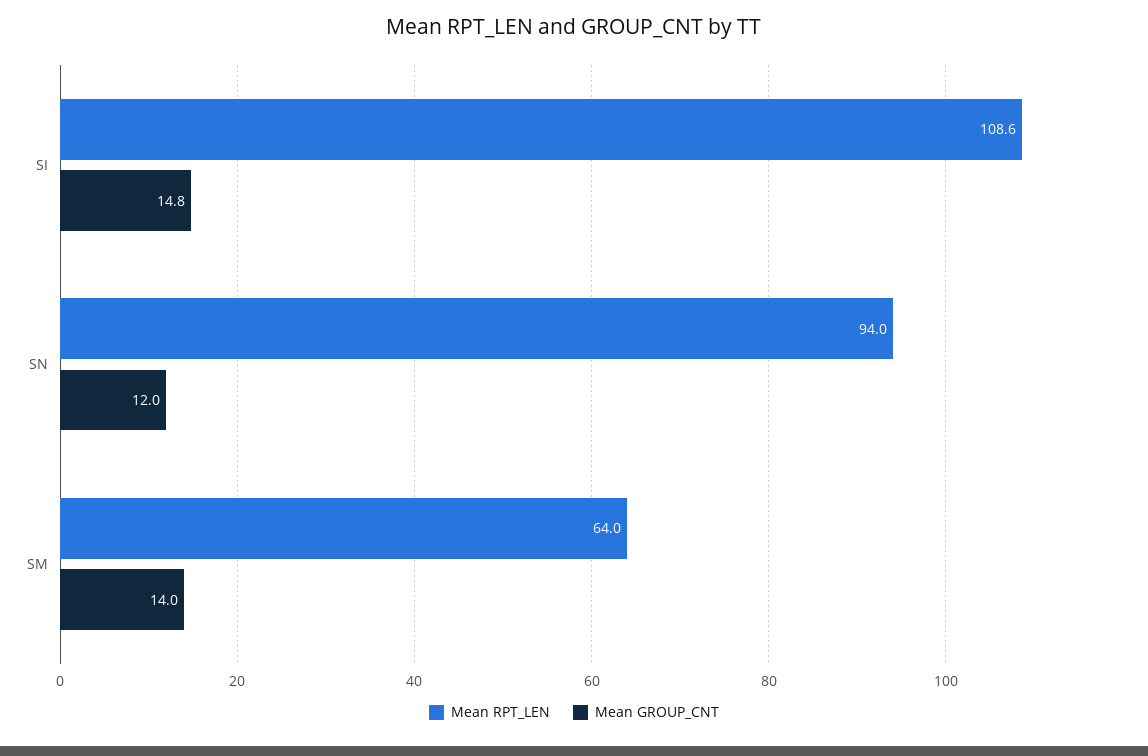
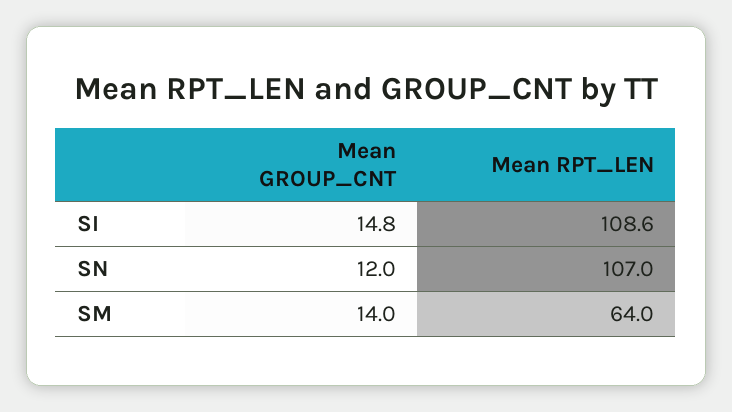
Mean RPT_LEN, SN: 94 -> 107

